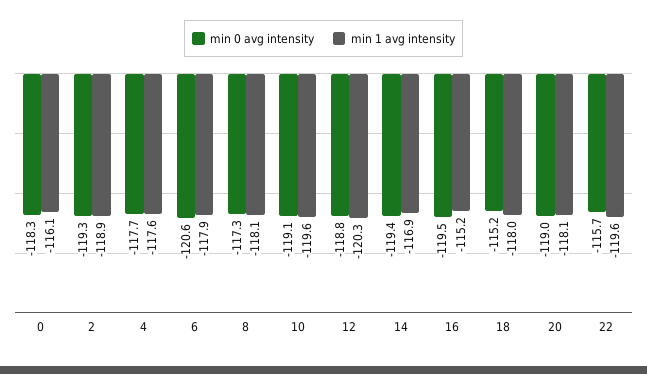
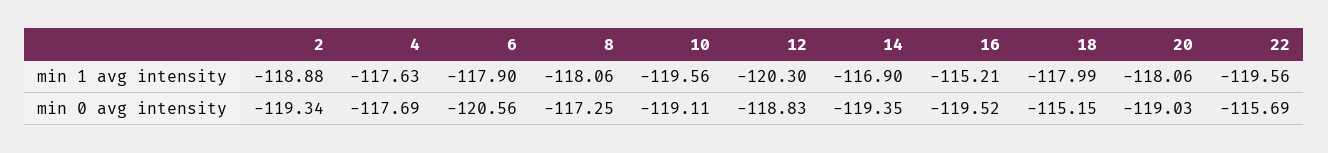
min 0 avg intensity, 0: -118.3 -> none
min 1 avg intensity, 0: -116.1 -> none

